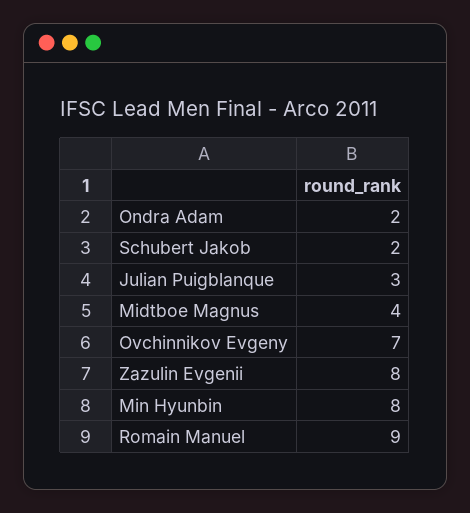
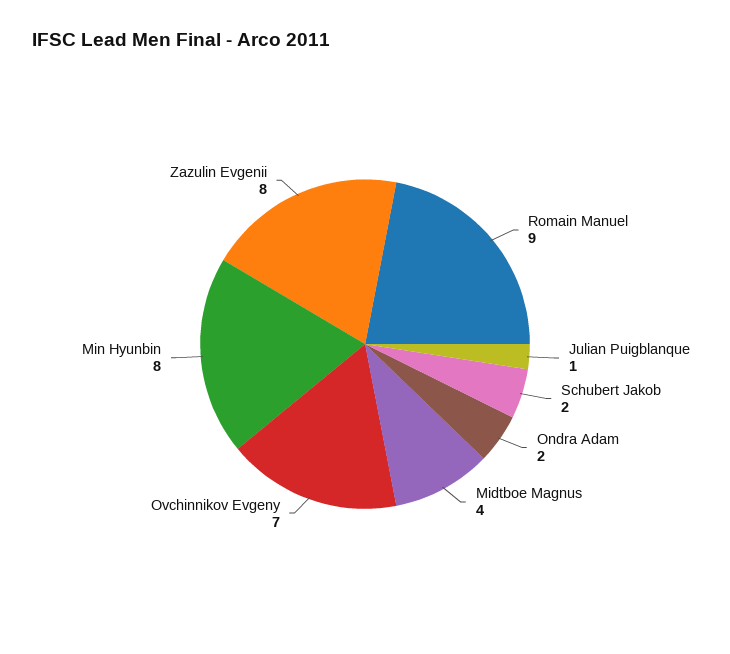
Julian Puigblanque: 3 -> 1

